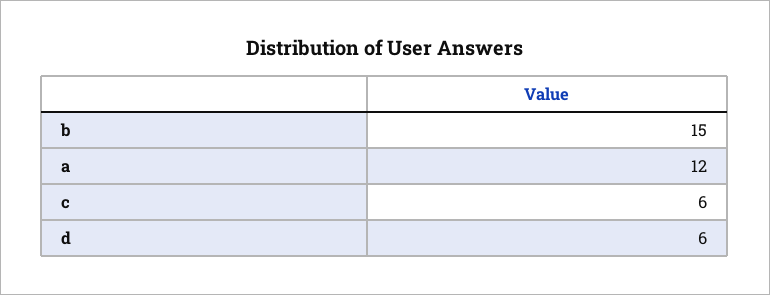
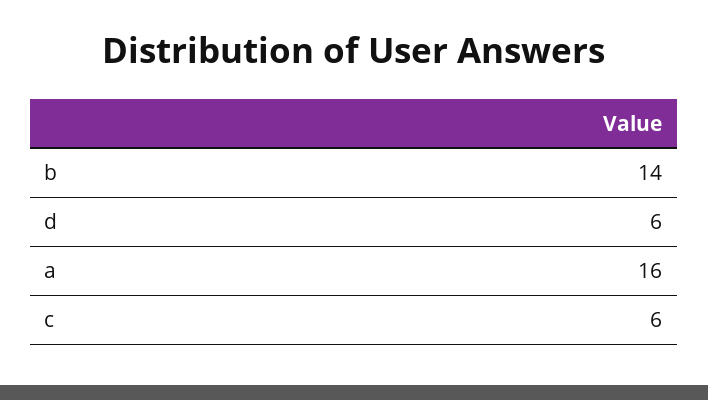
b: 15 -> 14
a: 12 -> 16

